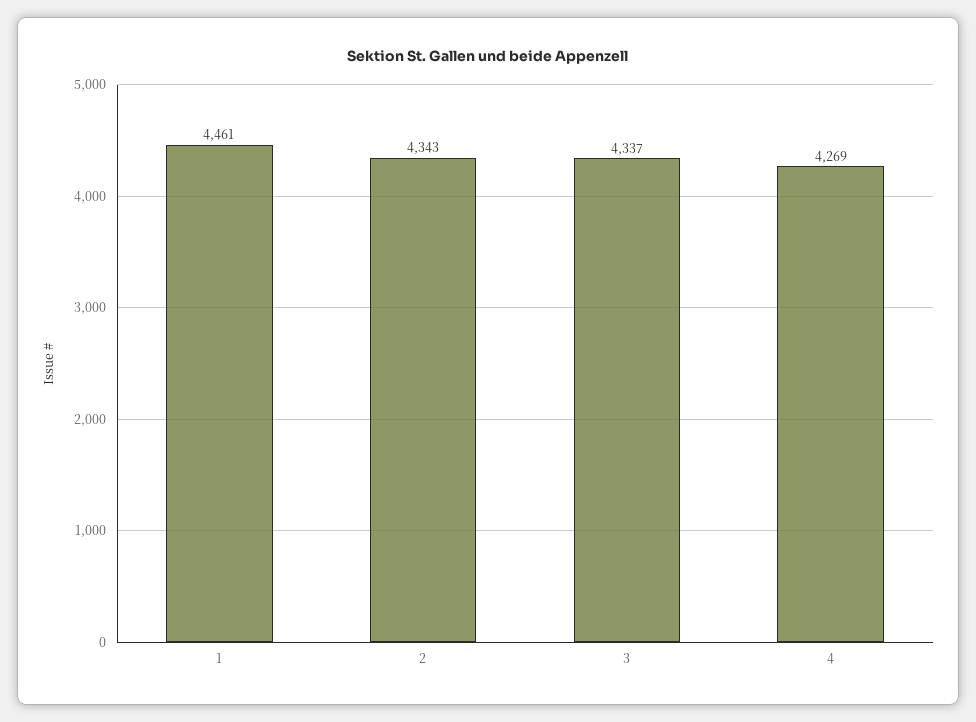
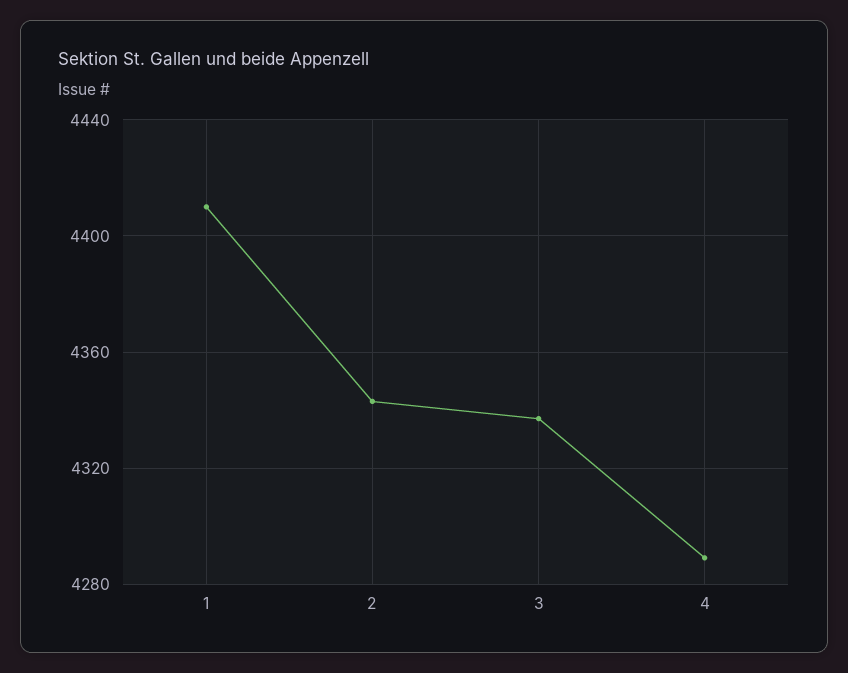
1: 4461 -> 4410
4: 4269 -> 4290

